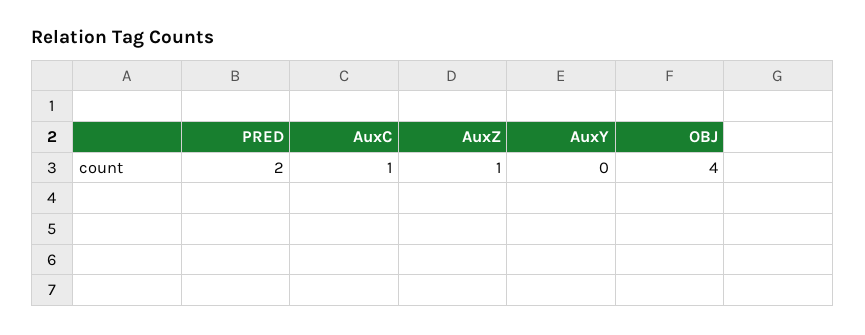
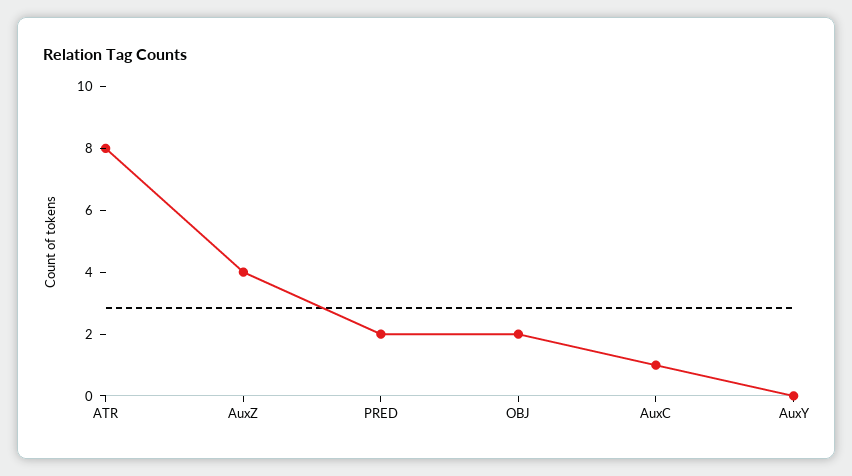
AuxZ: 1 -> 4
OBJ: 4 -> 2
ATR: none -> 8

